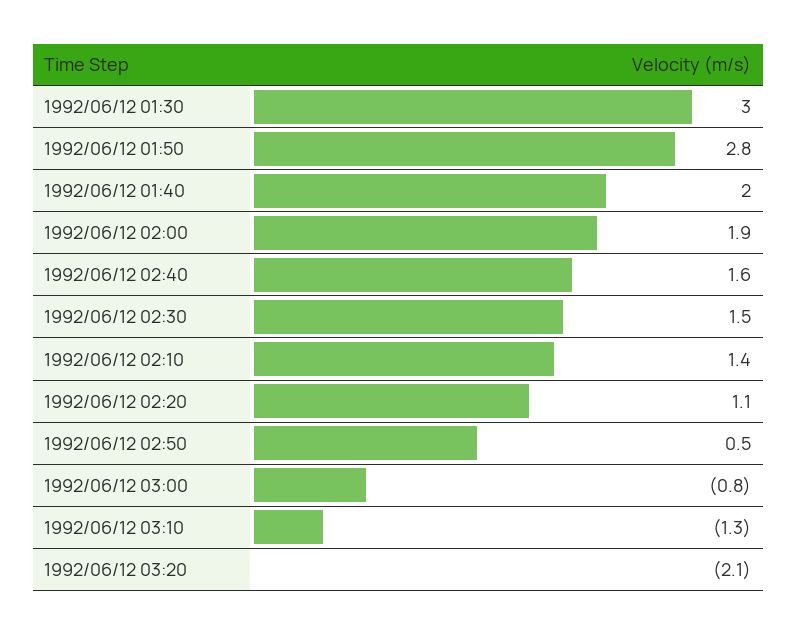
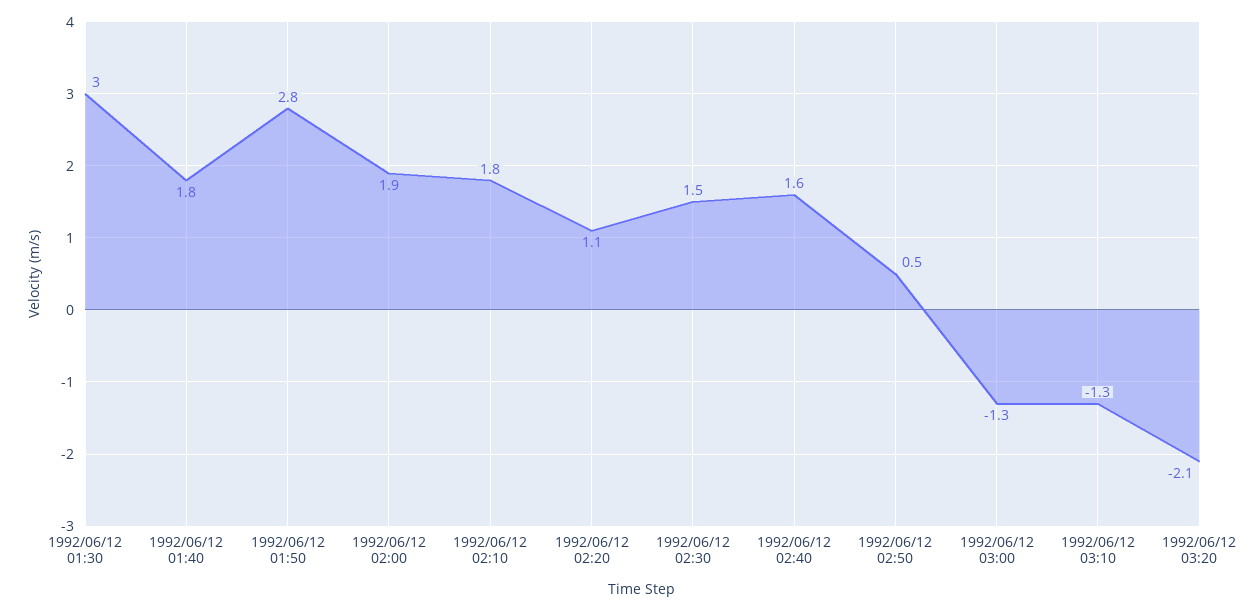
1992/06/12 01:40: 2 -> 1.8
1992/06/12 02:10: 1.4 -> 1.8
1992/06/12 03:00: -0.8 -> -1.3

